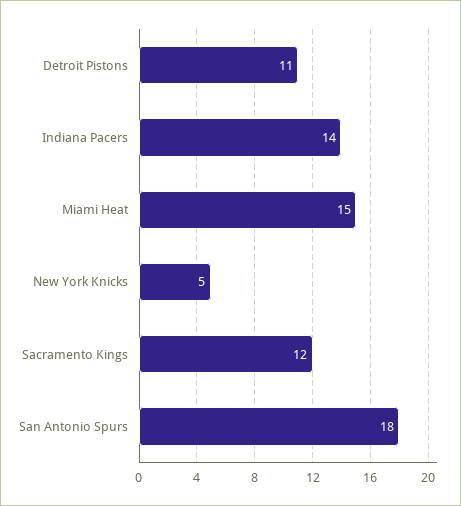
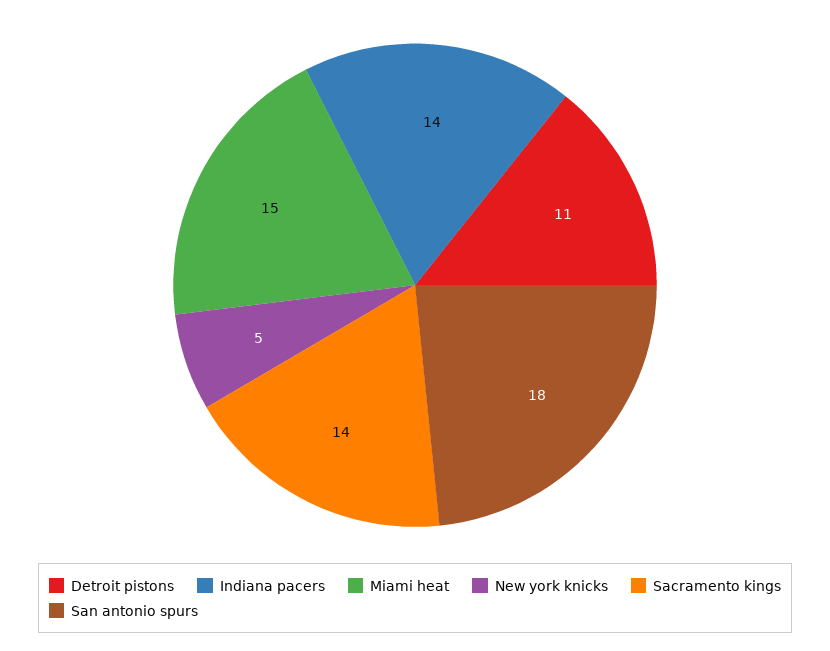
Sacramento Kings: 12 -> 14

